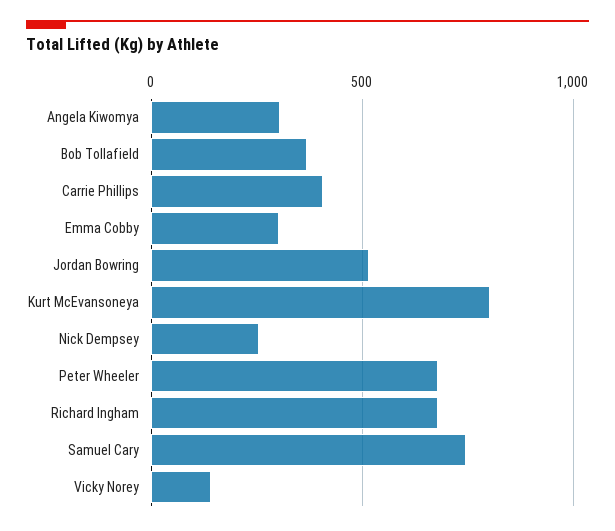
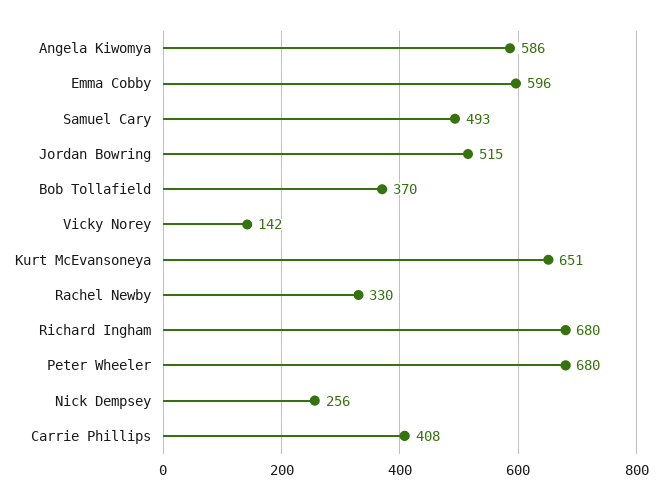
Angela Kiwomya: 300 -> 586
Emma Cobby: 300 -> 596
Kurt McEvansoneya: 800 -> 651
Samuel Cary: 750 -> 493
Rachel Newby: none -> 330

